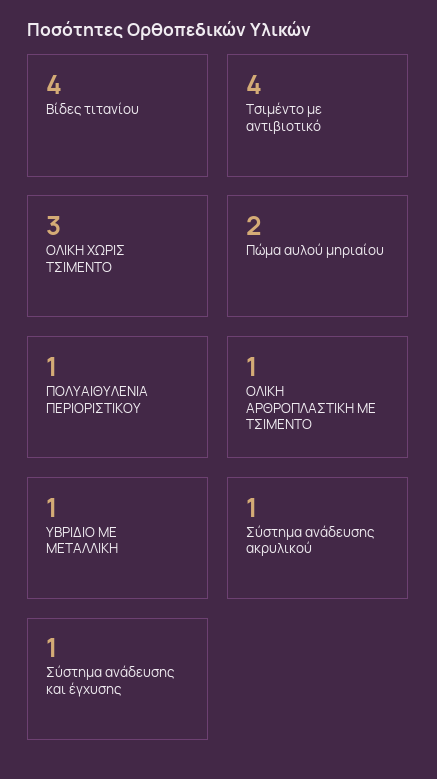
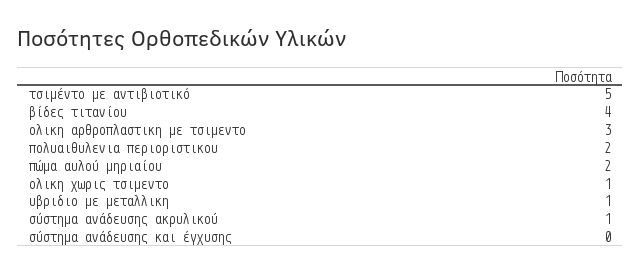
Τσιμέντο με αντιβιοτικό: 4 -> 5
ΟΛΙΚΗ ΧΩΡΙΣ ΤΣΙΜΕΝΤΟ: 3 -> 1
ΠΟΛΥΑΙΘΥΛΕΝΙΑ ΠΕΡΙΟΡΙΣΤΙΚΟΥ: 1 -> 2
ΟΛΙΚΗ ΑΡΘΡΟΠΛΑΣΤΙΚΗ ΜΕ ΤΣΙΜΕΝΤΟ: 1 -> 3
Σύστημα ανάδευσης και έγχυσης: 1 -> 0

